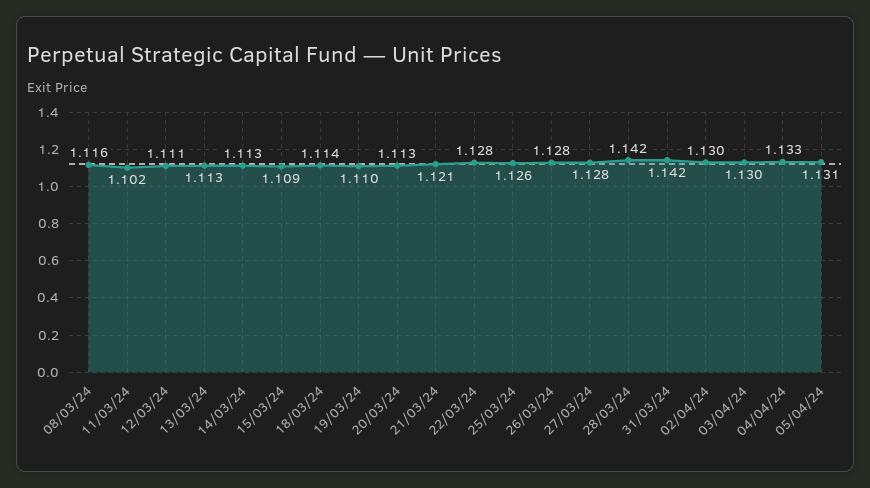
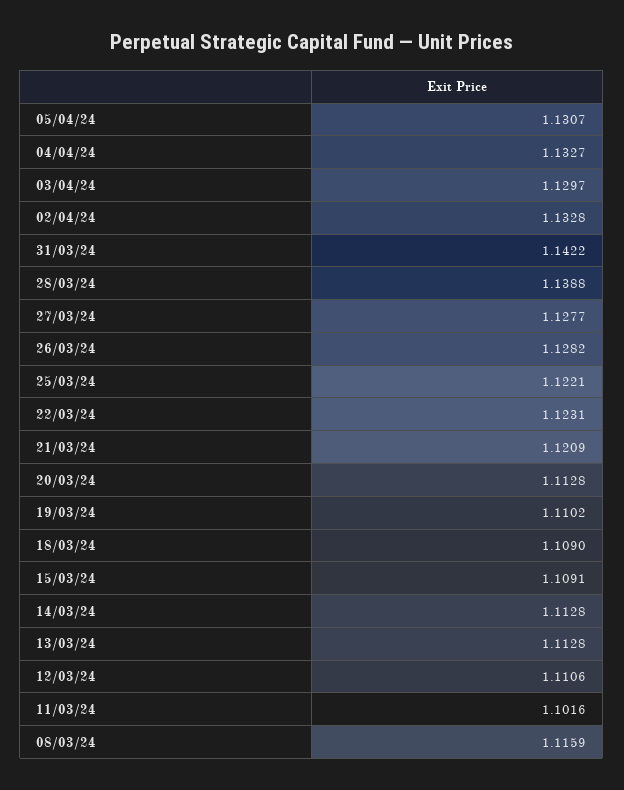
18/03/24: 1.114 -> 1.109
22/03/24: 1.128 -> 1.1231
25/03/24: 1.126 -> 1.1221
28/03/24: 1.142 -> 1.1388
02/04/24: 1.13 -> 1.1328

